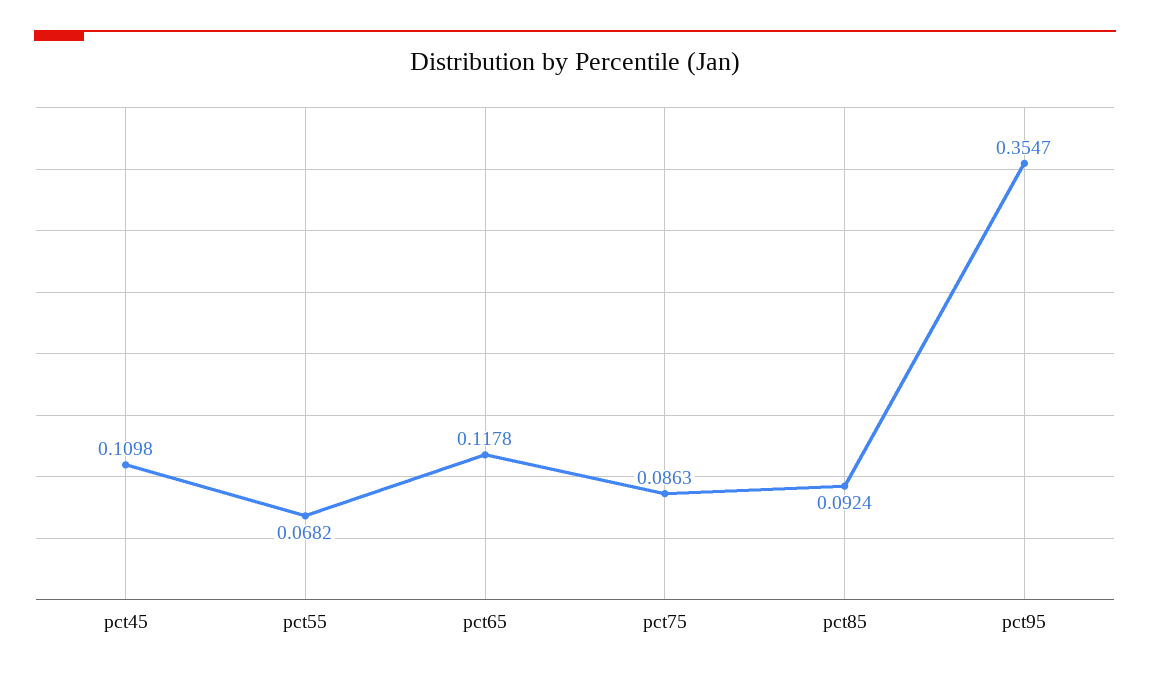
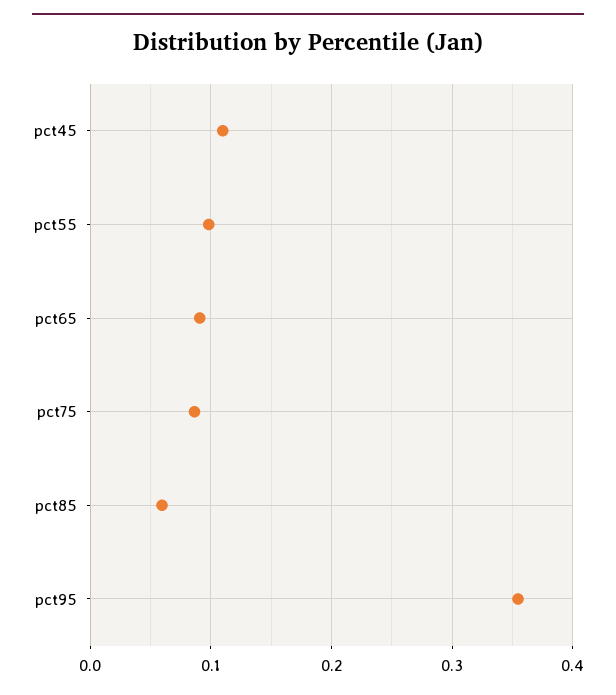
pct55: 0.0682 -> 0.1
pct65: 0.1178 -> 0.09
pct85: 0.0924 -> 0.06

